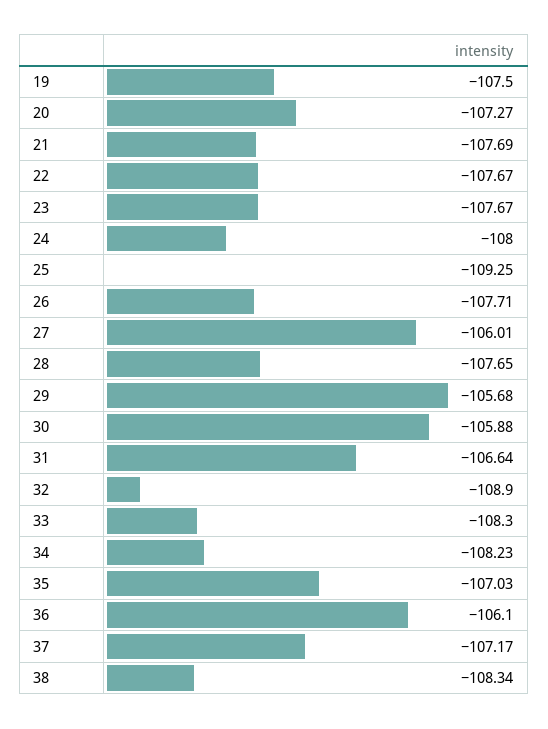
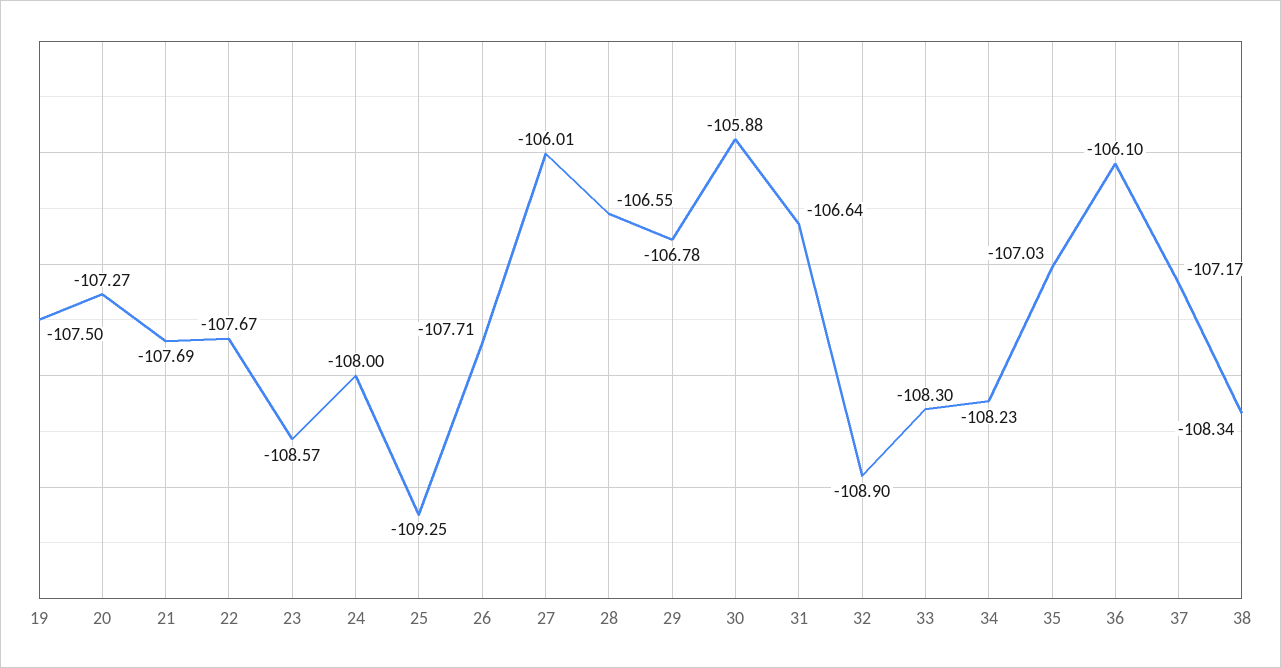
23: -107.67 -> -108.57
28: -107.65 -> -106.55
29: -105.68 -> -106.78

